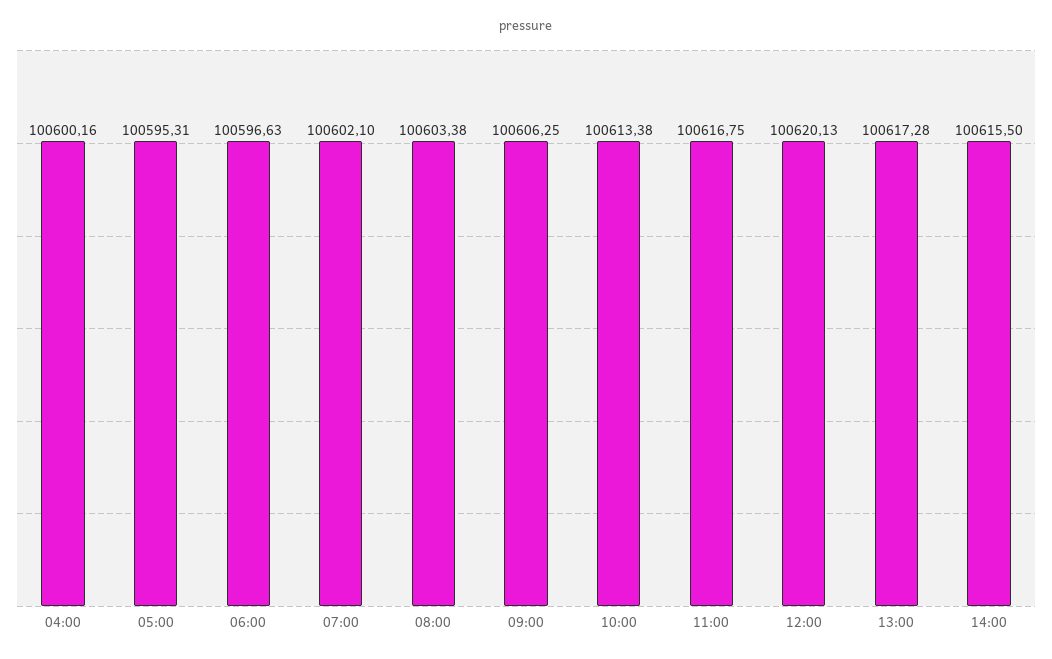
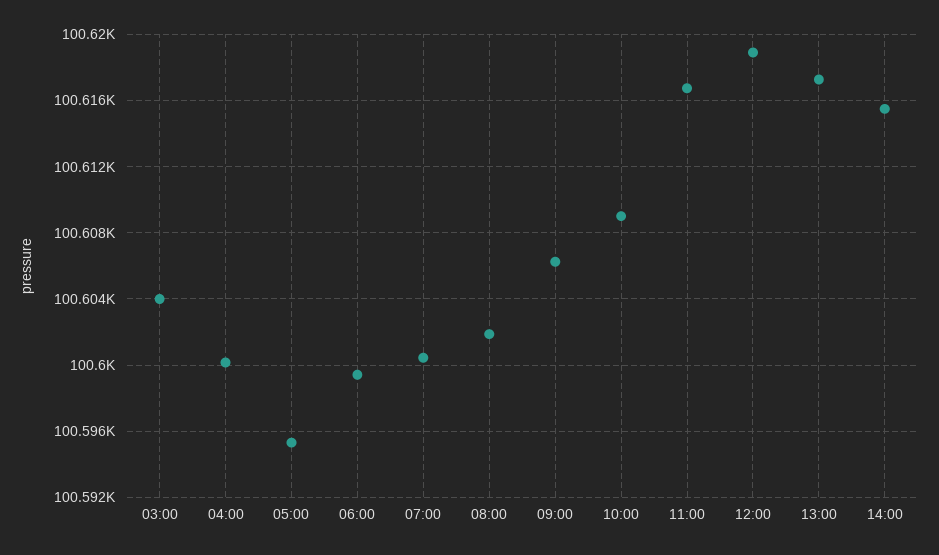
06:00: 100596.63 -> 100599.5
07:00: 100602.1 -> 100600.5
08:00: 100603.38 -> 100602
10:00: 100613.38 -> 100609
12:00: 100620.13 -> 100619
03:00: none -> 100604

